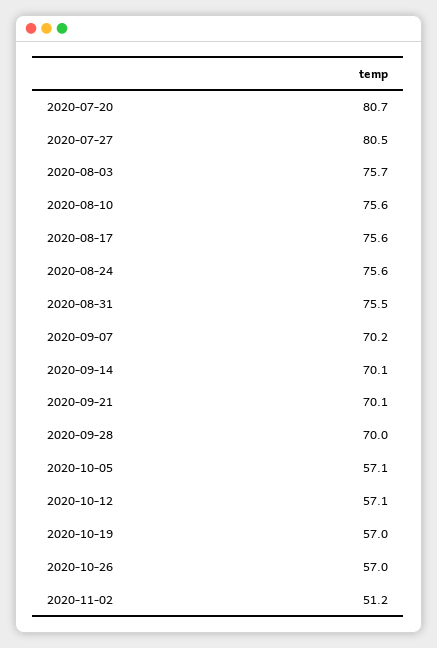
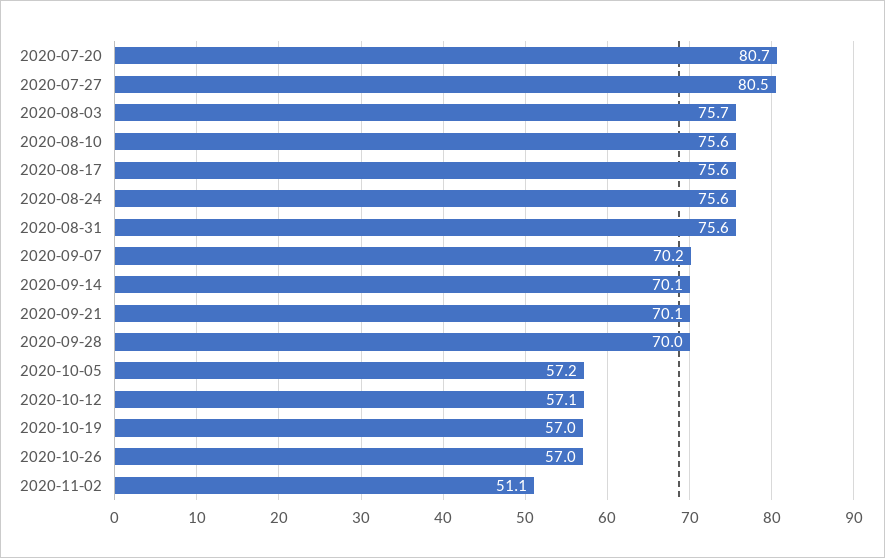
2020-08-31: 75.5 -> 75.6
2020-10-05: 57.1 -> 57.2
2020-11-02: 51.2 -> 51.1

